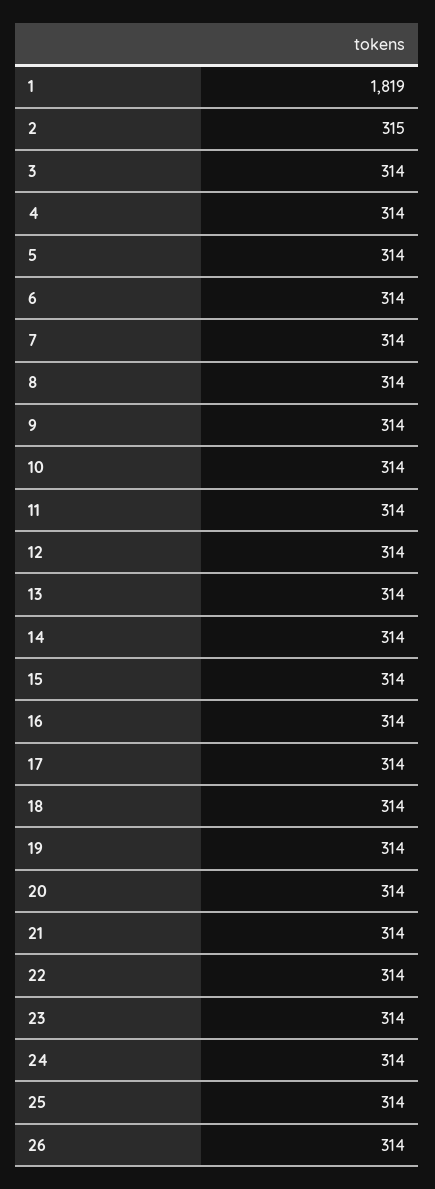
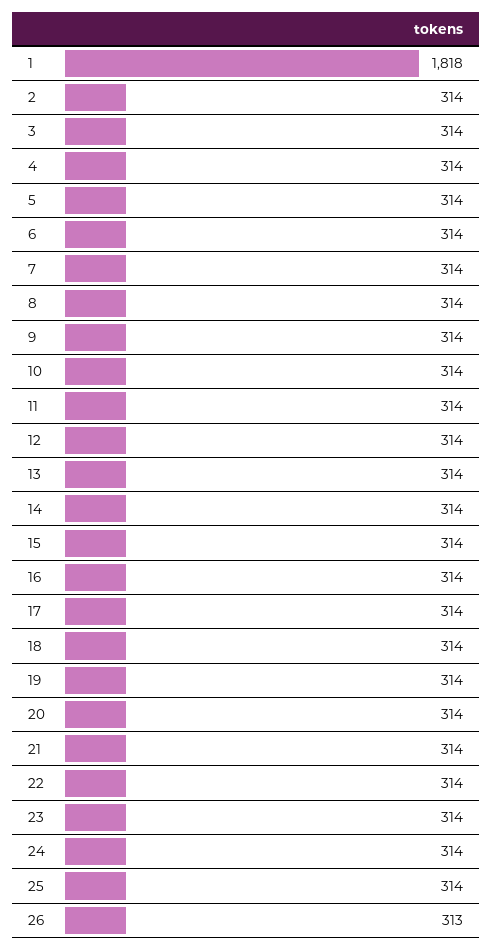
1: 1819 -> 1818
2: 315 -> 314
26: 314 -> 313

